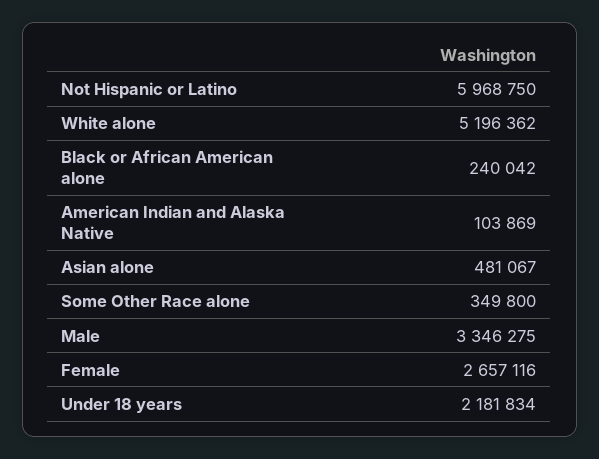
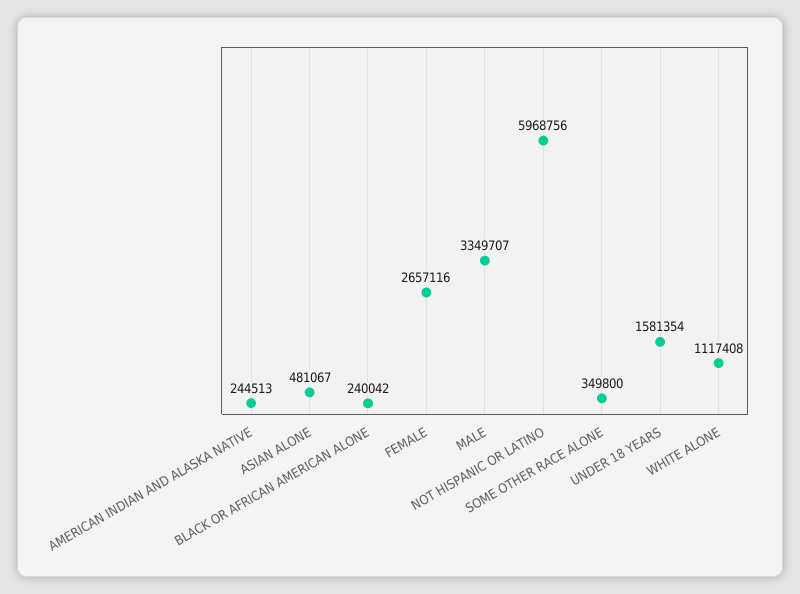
Not Hispanic or Latino: 5968750 -> 5968756
White alone: 5196362 -> 1117408
American Indian and Alaska Native: 103869 -> 244513
Male: 3346275 -> 3349707
Under 18 years: 2181834 -> 1581354

